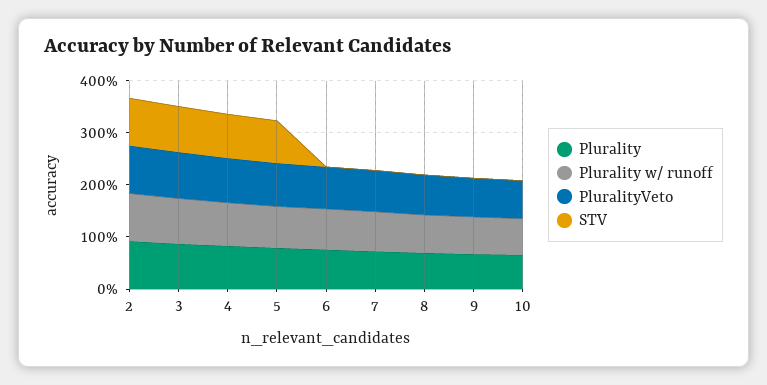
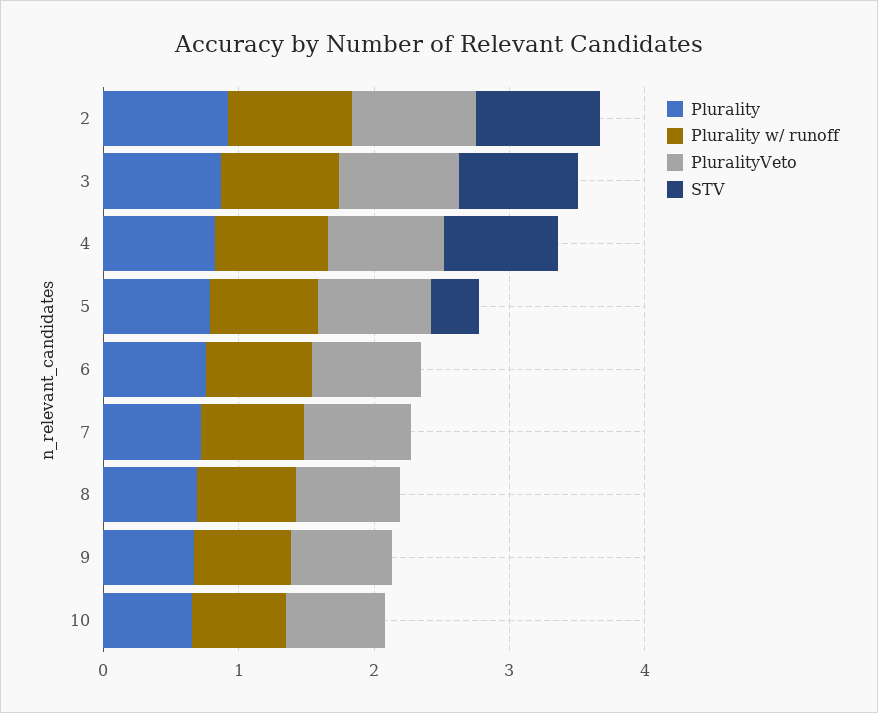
STV, 5: 0.8 -> 0.4

